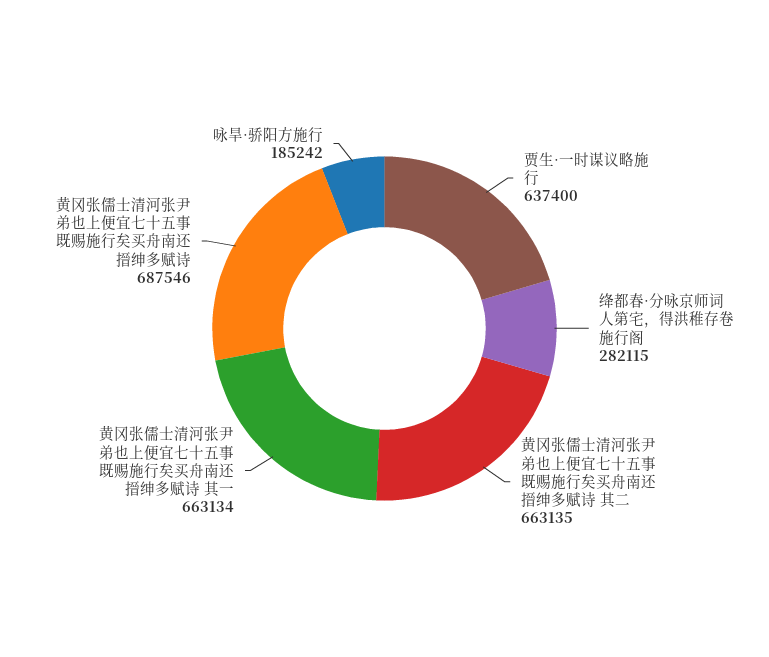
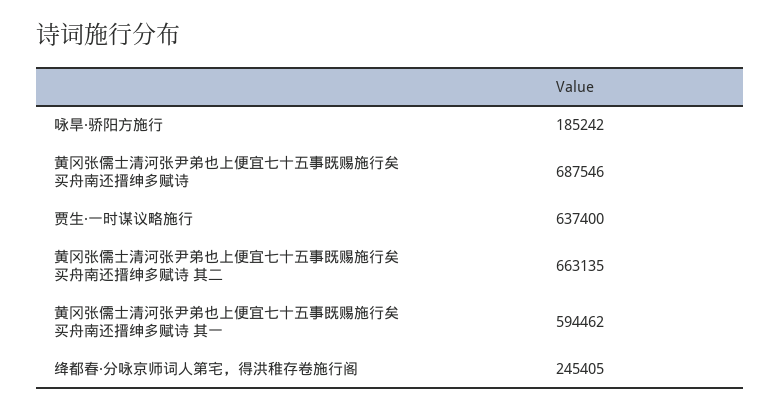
绛都春·分咏京师词人第宅，得洪稚存卷施行阁: 282115 -> 245405
黄冈张儒士清河张尹弟也上便宜七十五事既赐施行矣买舟南还搢绅多赋诗 其一: 663134 -> 594462

